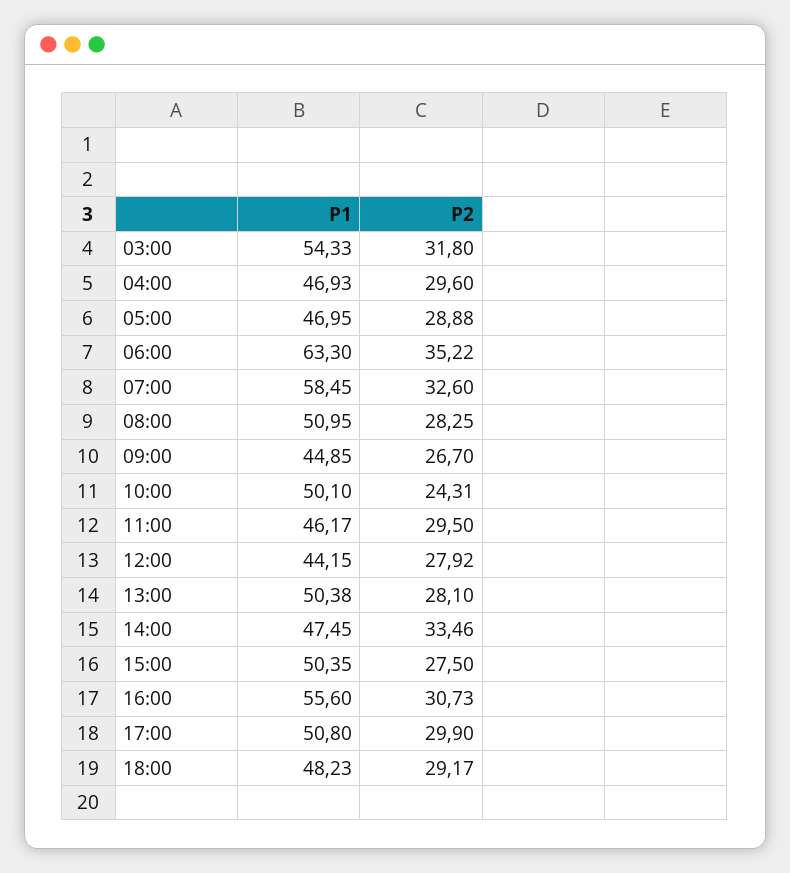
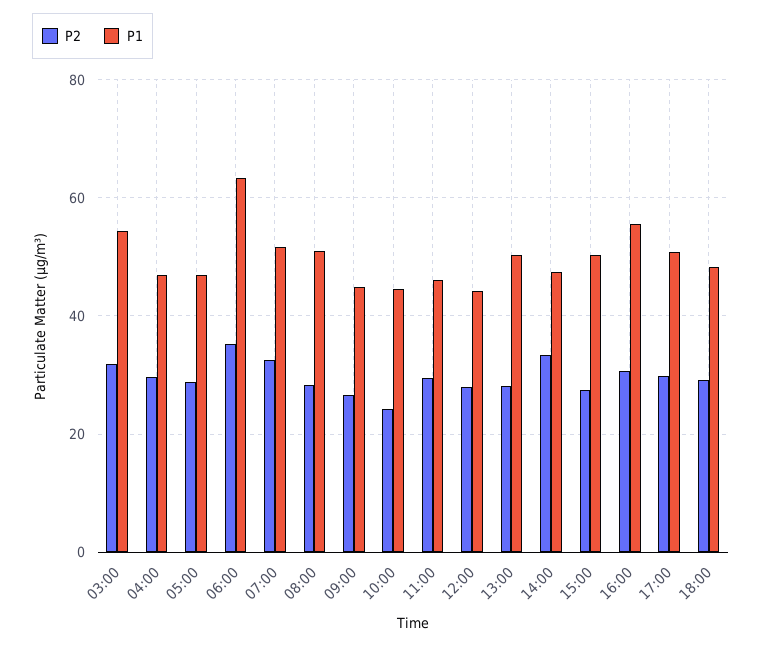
P1, 07:00: 58.45 -> 52
P1, 10:00: 50.1 -> 44

